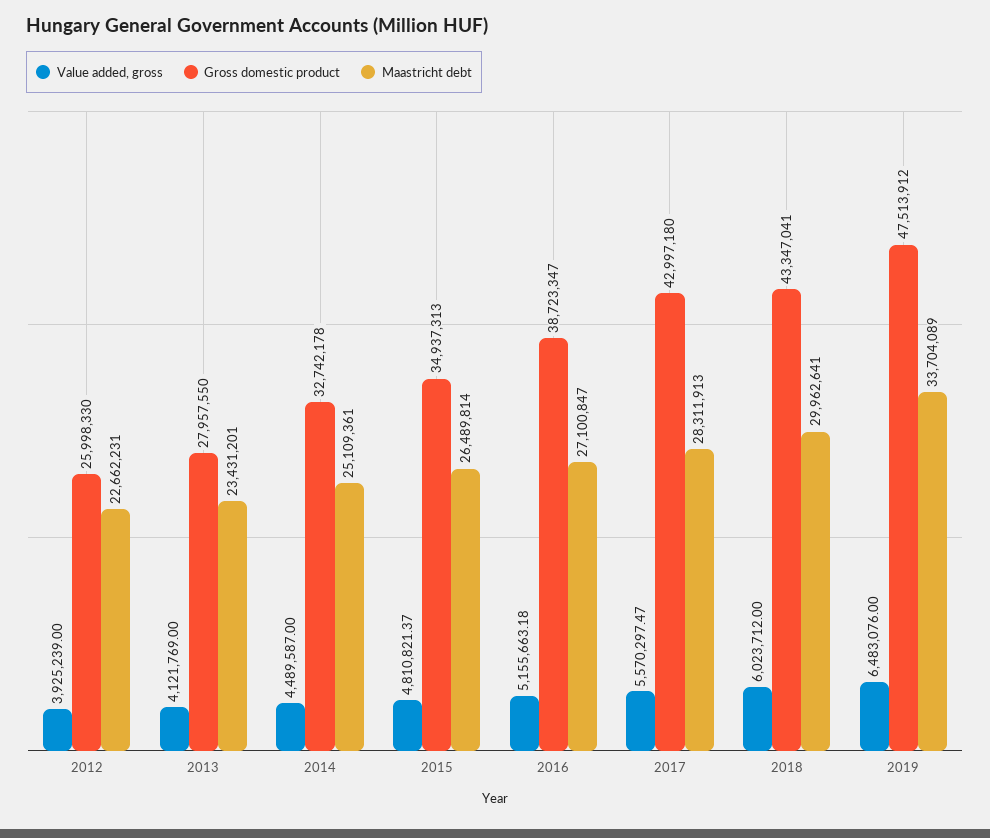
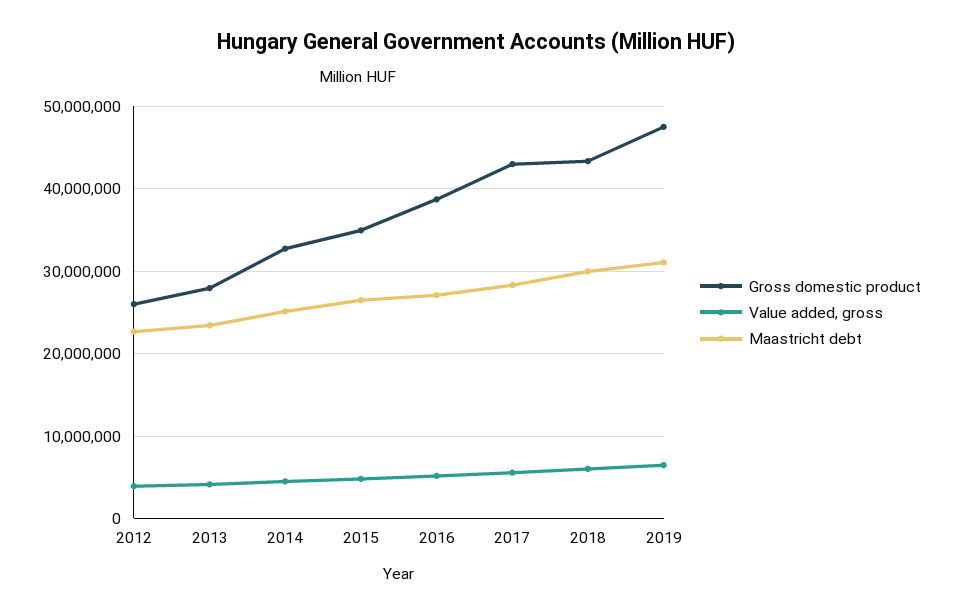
Maastricht debt, 2019: 33704089 -> 31000000

